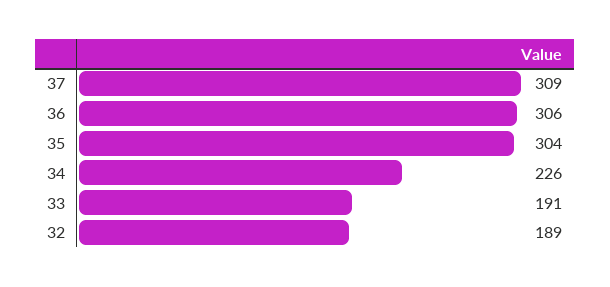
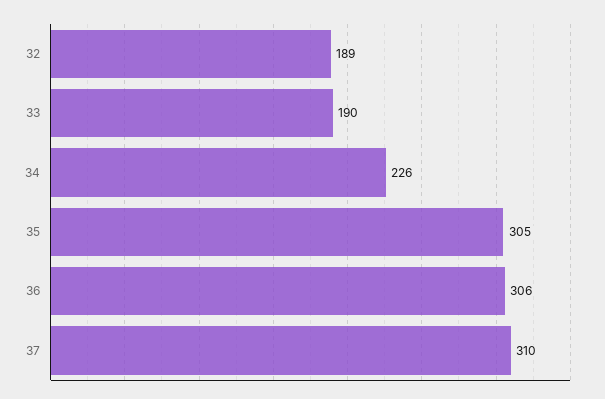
37: 309 -> 310
35: 304 -> 305
33: 191 -> 190

